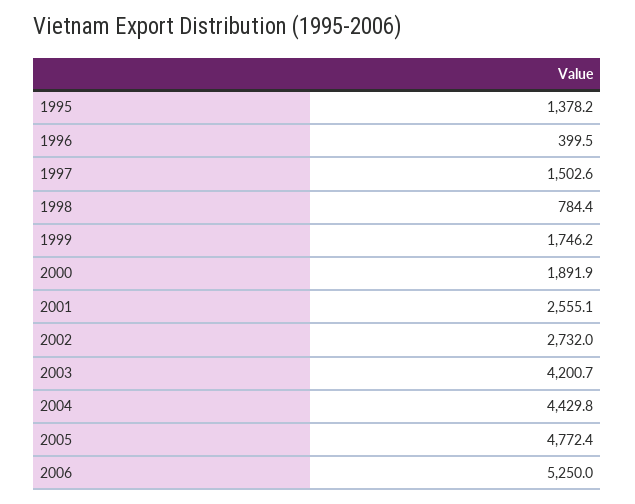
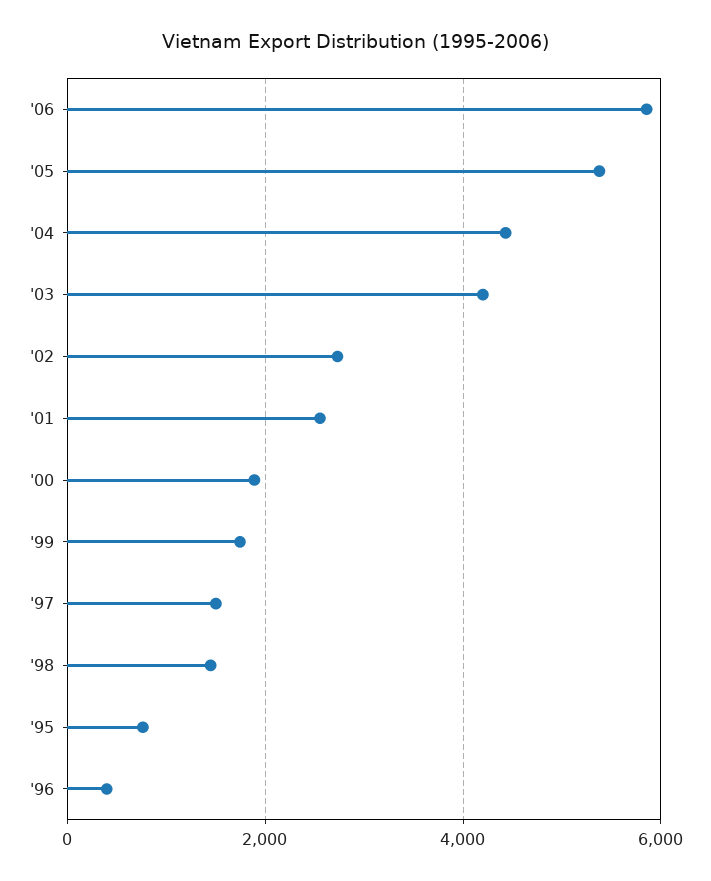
1995: 1378.2 -> 800
1998: 784.4 -> 1400
2005: 4772.4 -> 5400
2006: 5250 -> 5800

